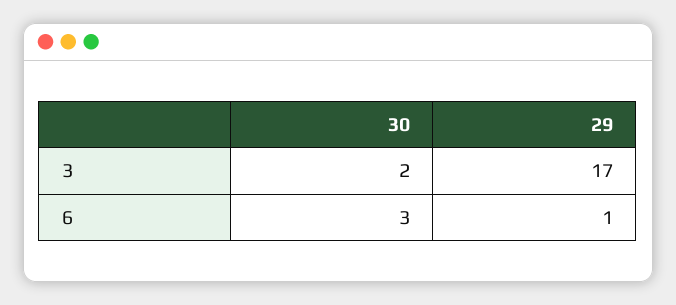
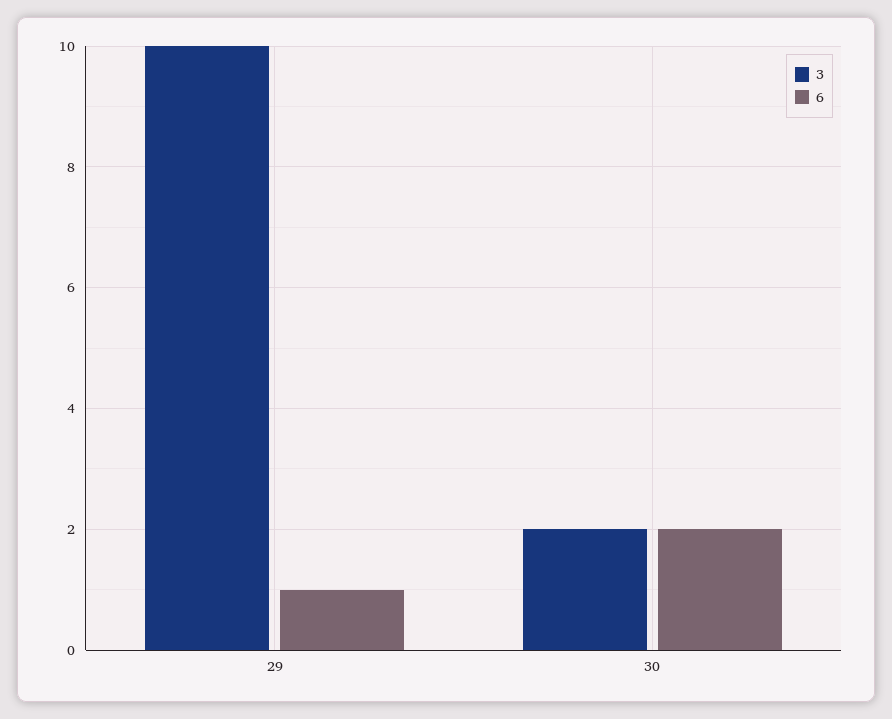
3, 29: 17 -> 10
6, 30: 3 -> 2

